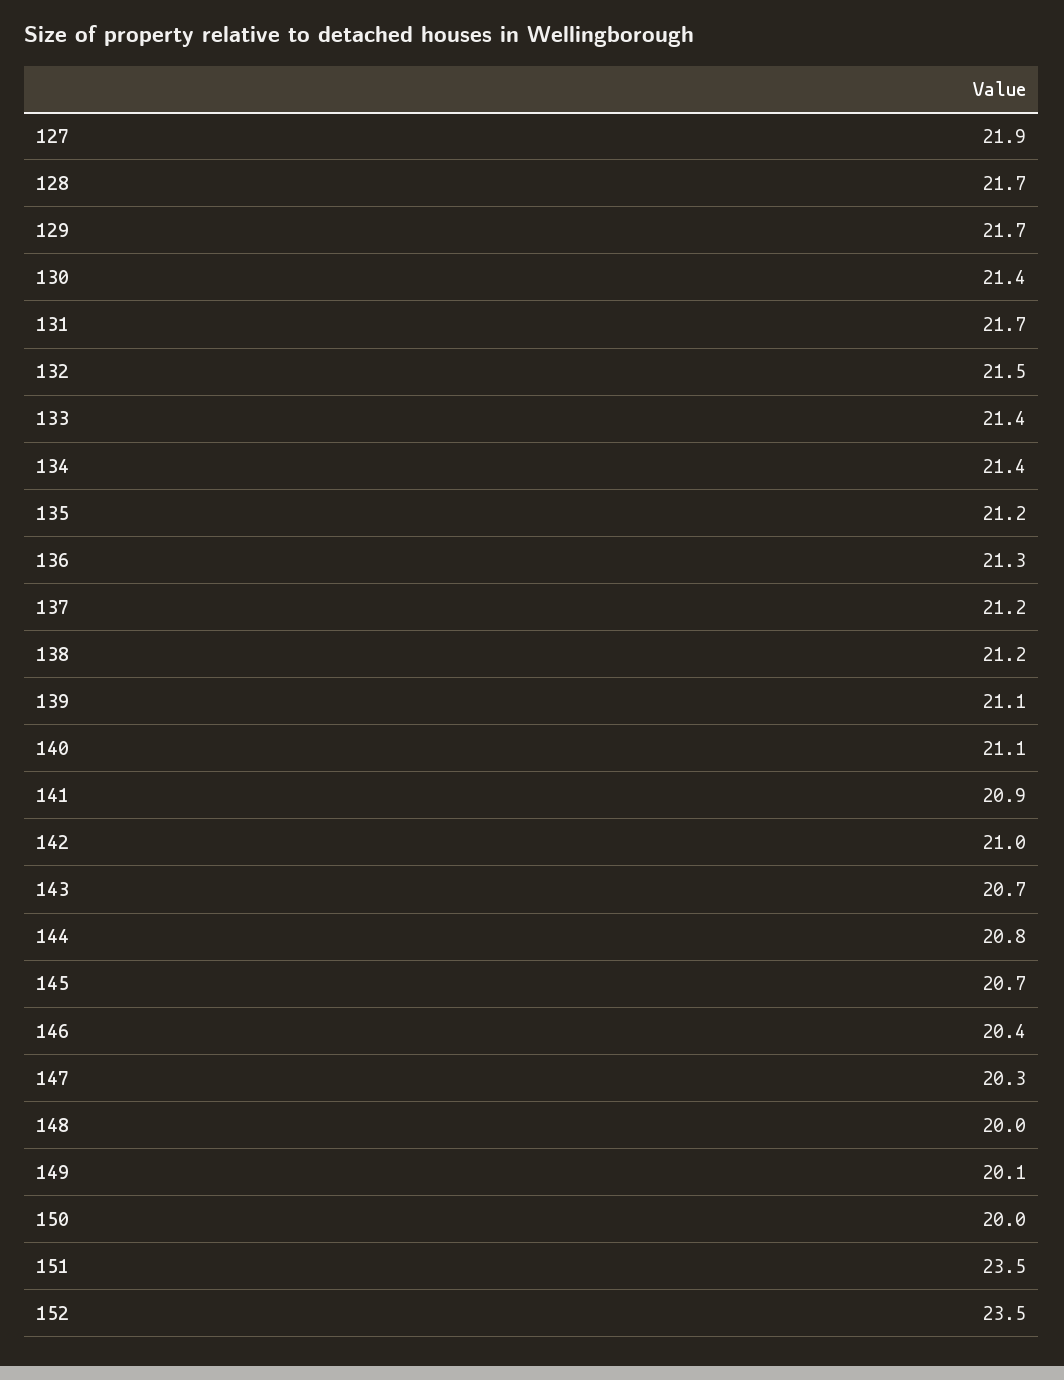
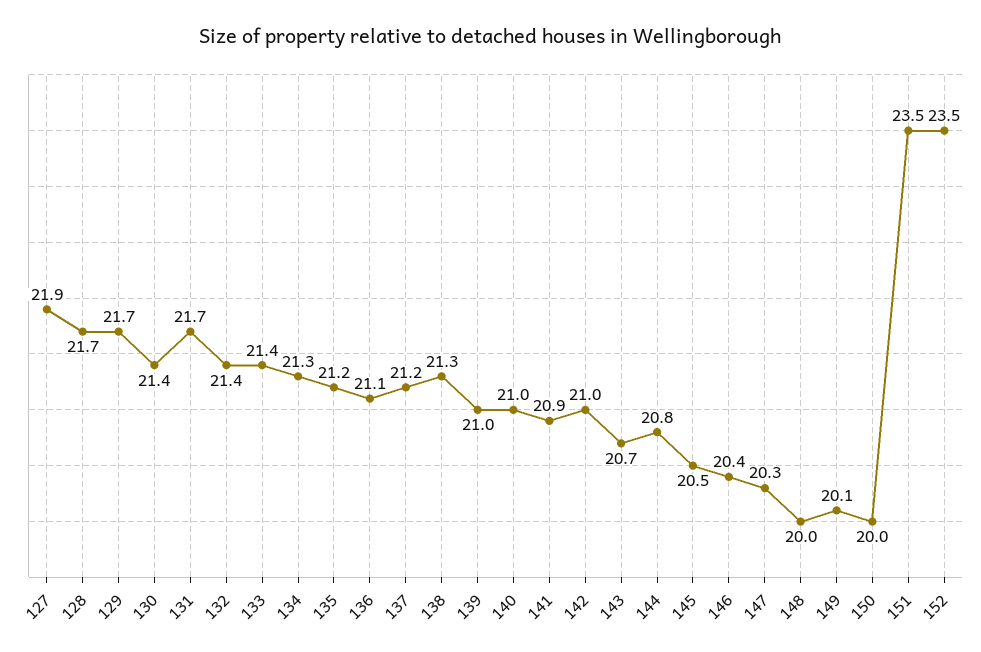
132: 21.5 -> 21.4
134: 21.4 -> 21.3
136: 21.3 -> 21.1
138: 21.2 -> 21.3
139: 21.1 -> 21
140: 21.1 -> 21
145: 20.7 -> 20.5

